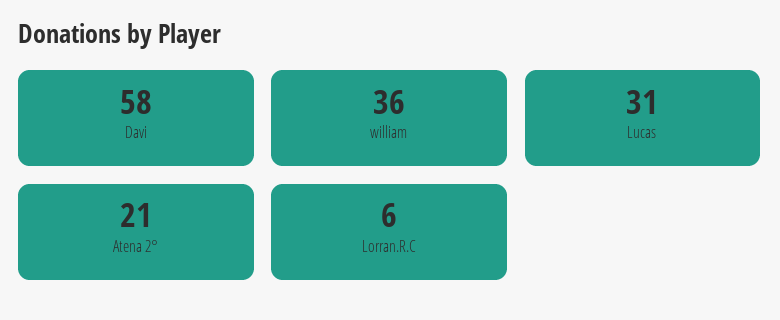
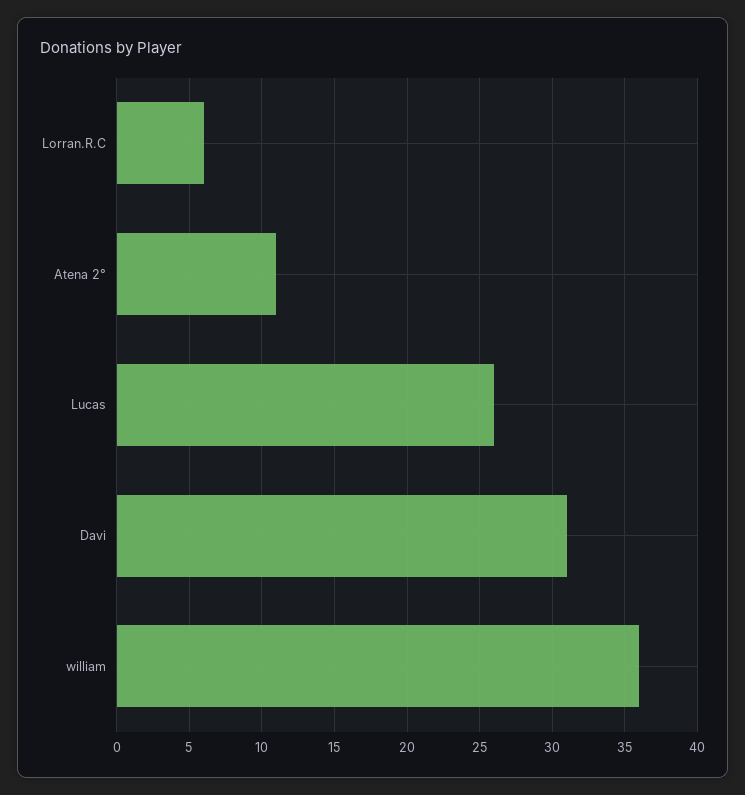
Davi: 58 -> 31
Lucas: 31 -> 26
Atena 2°: 21 -> 11

